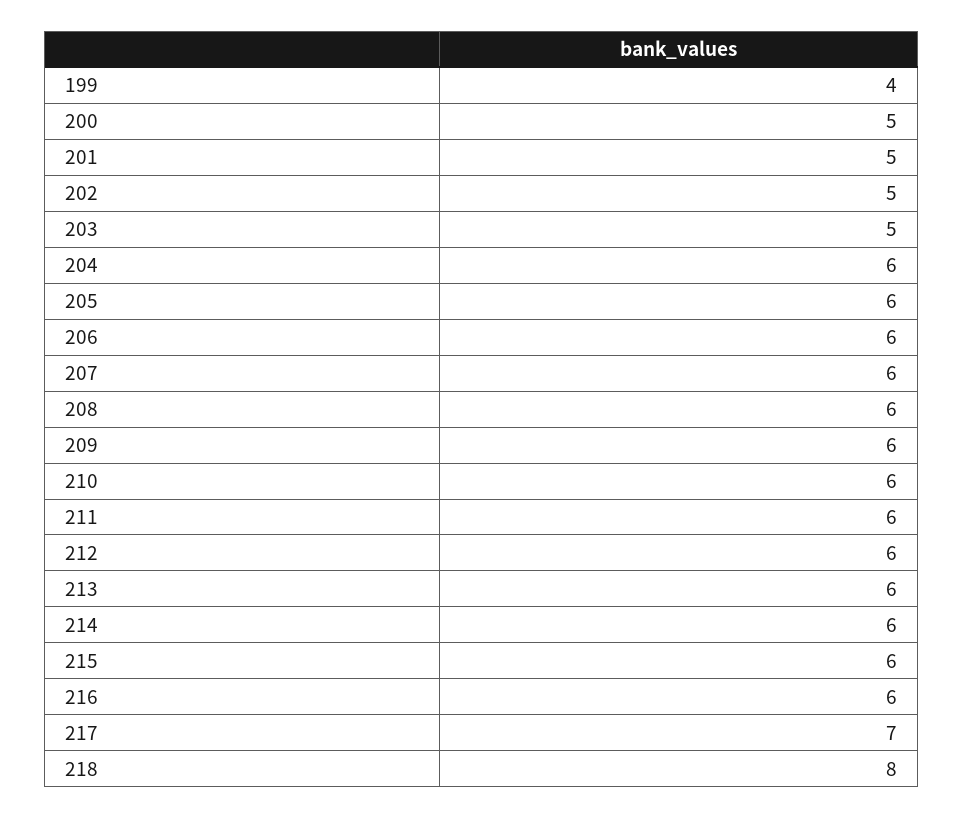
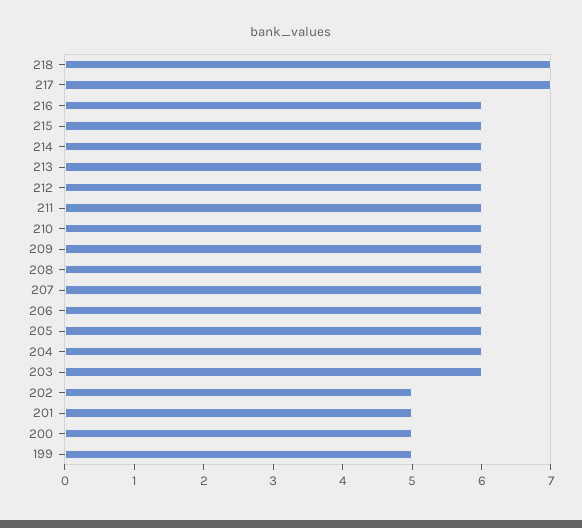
199: 4 -> 5
203: 5 -> 6
218: 8 -> 7

